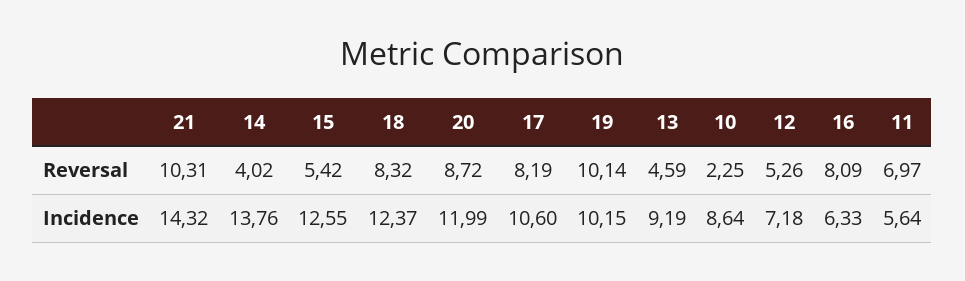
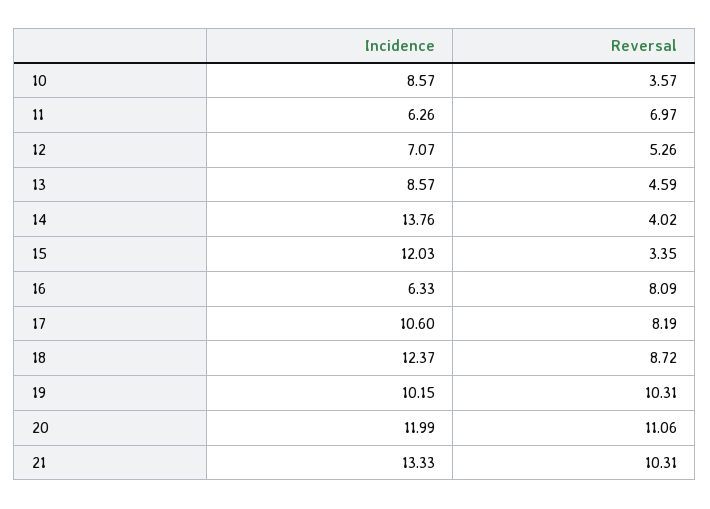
15, Reversal: 5.42 -> 3.35
18, Reversal: 8.32 -> 8.72
20, Reversal: 8.72 -> 11.06
19, Reversal: 10.14 -> 10.31
10, Reversal: 2.25 -> 3.57
21, Incidence: 14.32 -> 13.33
15, Incidence: 12.55 -> 12.03
13, Incidence: 9.19 -> 8.57
10, Incidence: 8.64 -> 8.57
12, Incidence: 7.18 -> 7.07
11, Incidence: 5.64 -> 6.26

